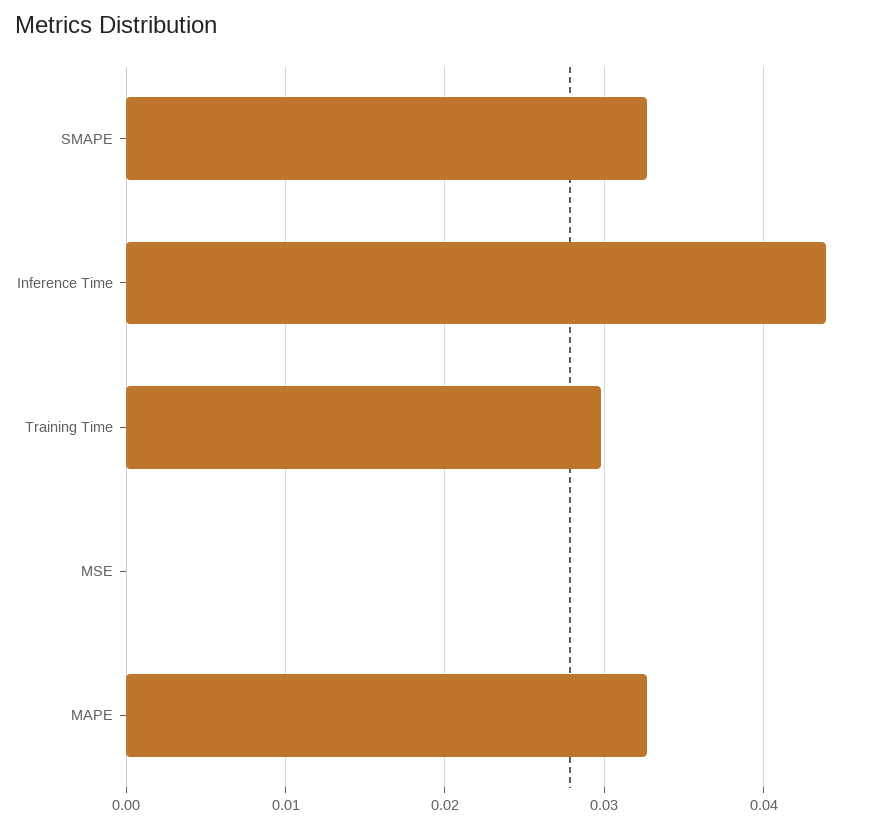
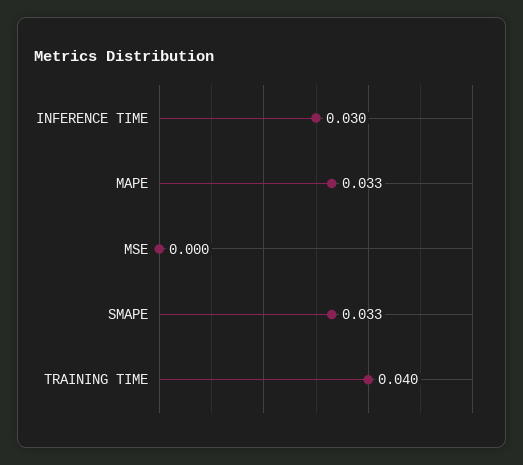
Inference Time: 0.044 -> 0.03
Training Time: 0.03 -> 0.04

